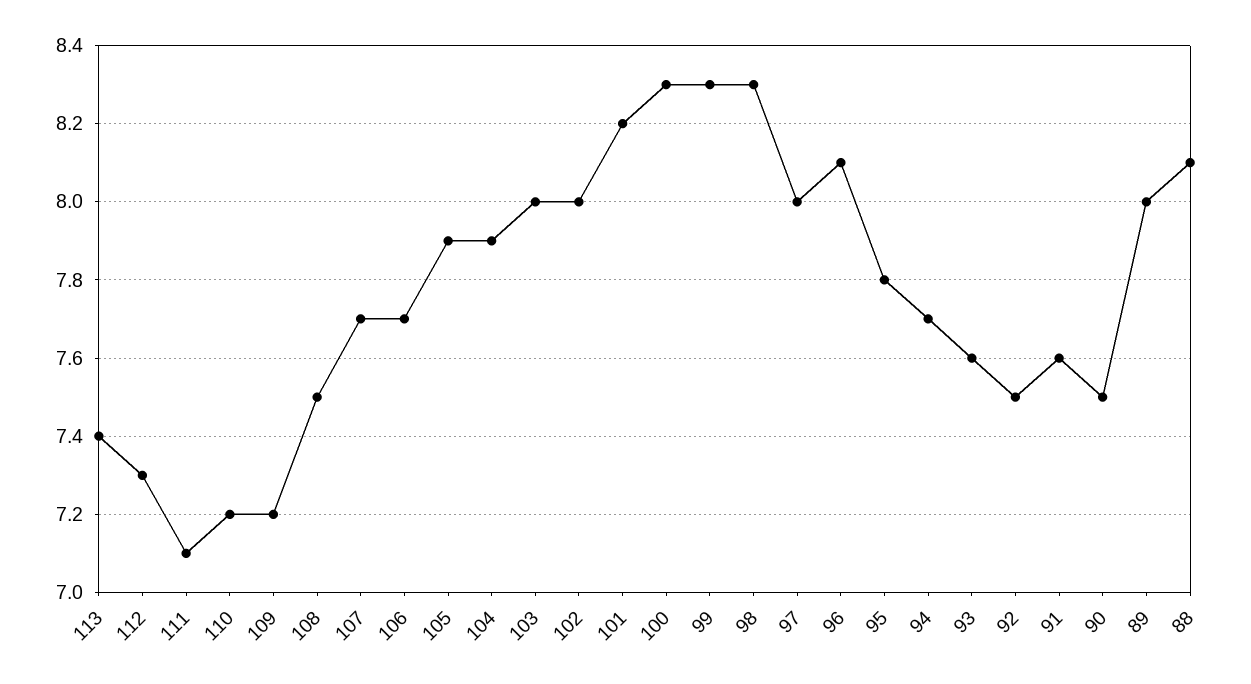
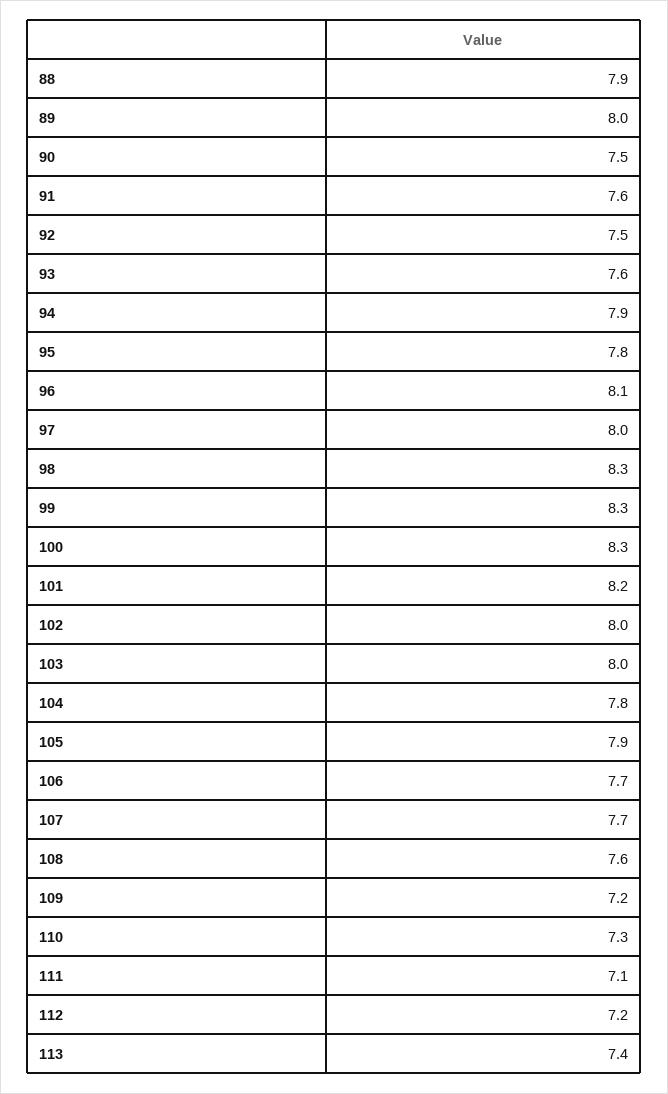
112: 7.3 -> 7.2
110: 7.2 -> 7.3
108: 7.5 -> 7.6
104: 7.9 -> 7.8
94: 7.7 -> 7.9
88: 8.1 -> 7.9

